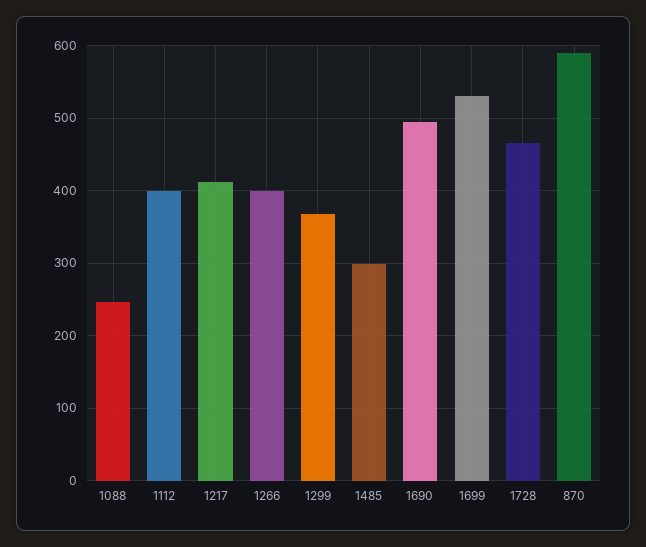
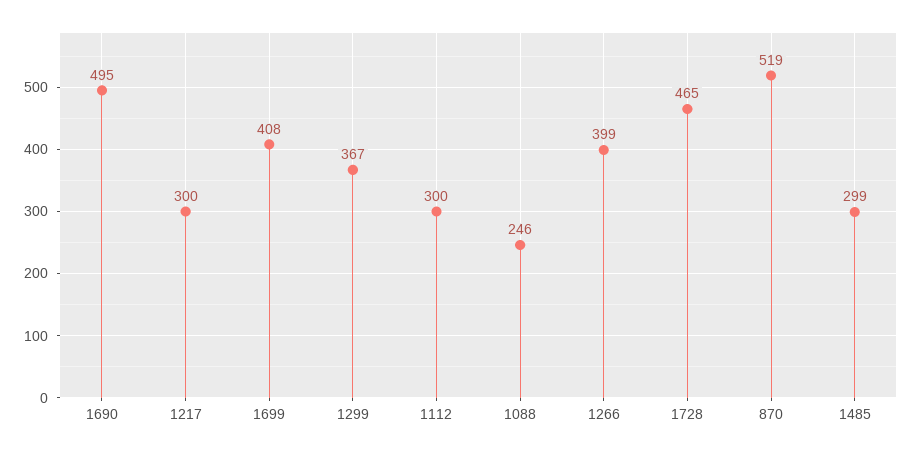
1112: 400 -> 300
1217: 410 -> 300
1699: 530 -> 408
870: 590 -> 519

